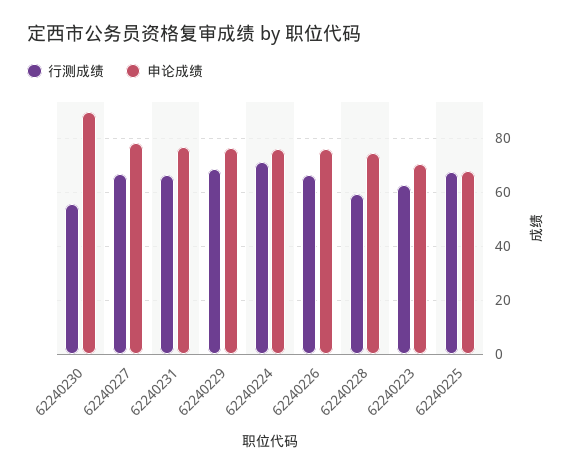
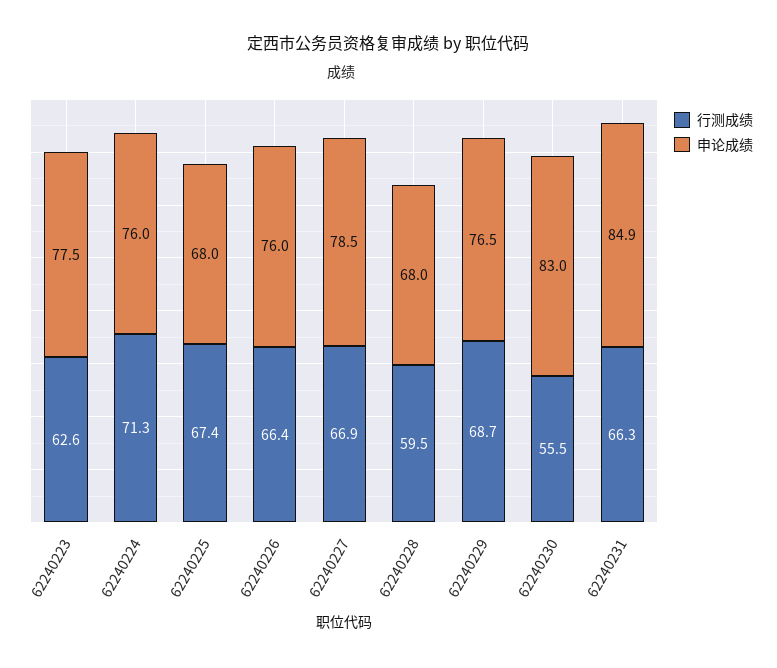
申论成绩, 62240230: 90 -> 83
申论成绩, 62240231: 77.5 -> 84.9
申论成绩, 62240228: 75 -> 68
申论成绩, 62240223: 70 -> 77.5

